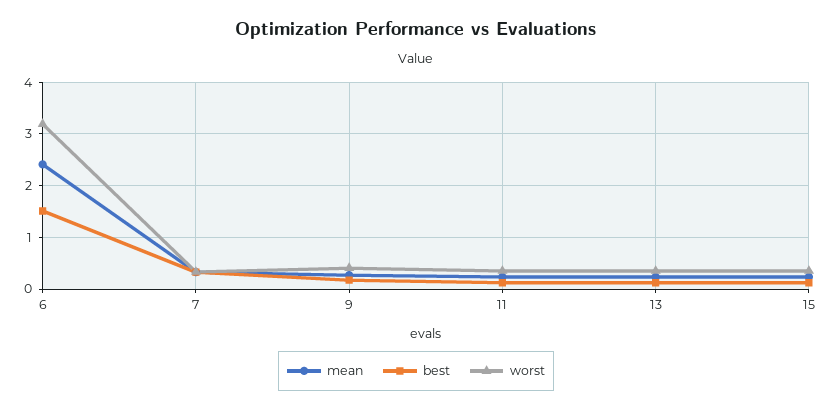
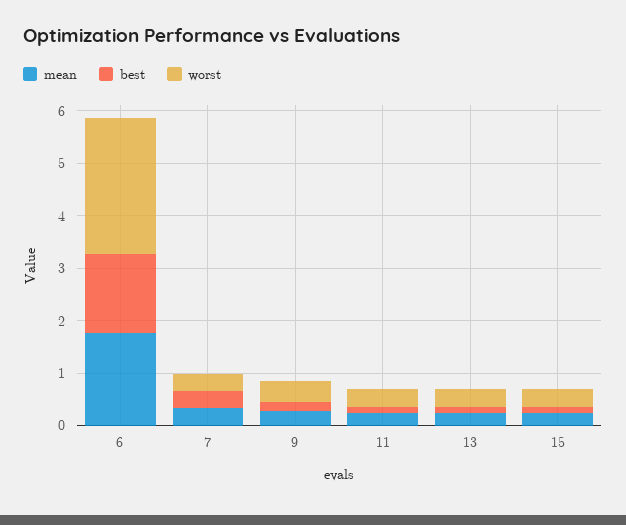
mean, 6: 2.4 -> 1.8
worst, 6: 3.2 -> 2.6

